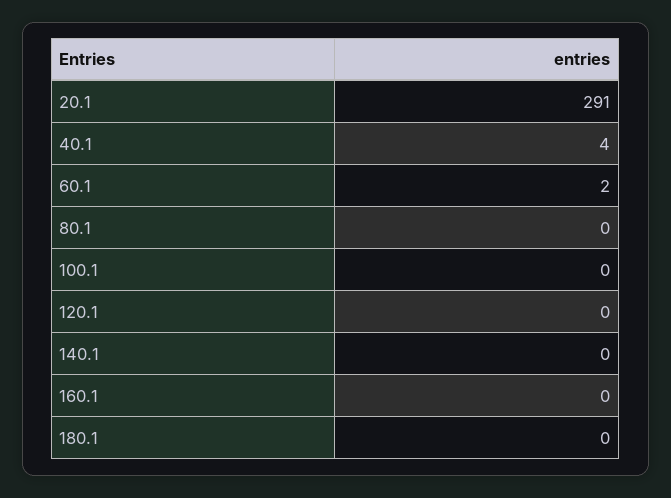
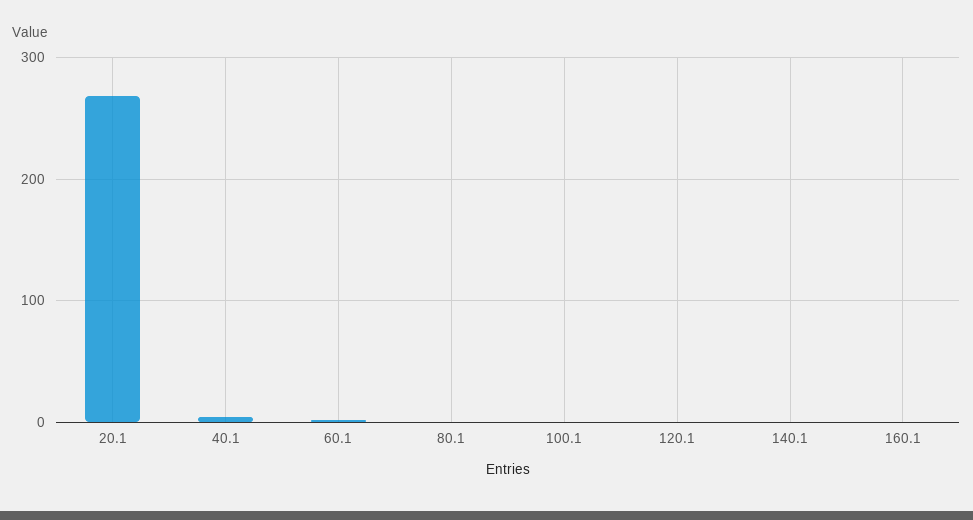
20.1: 291 -> 270
180.1: 0 -> none

